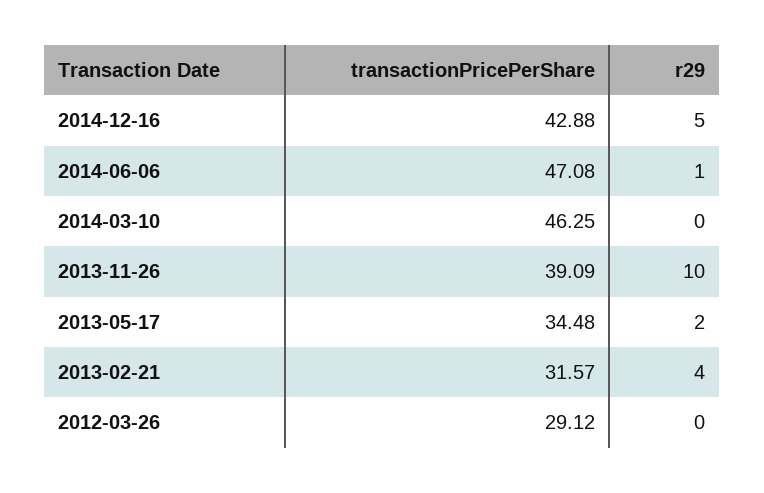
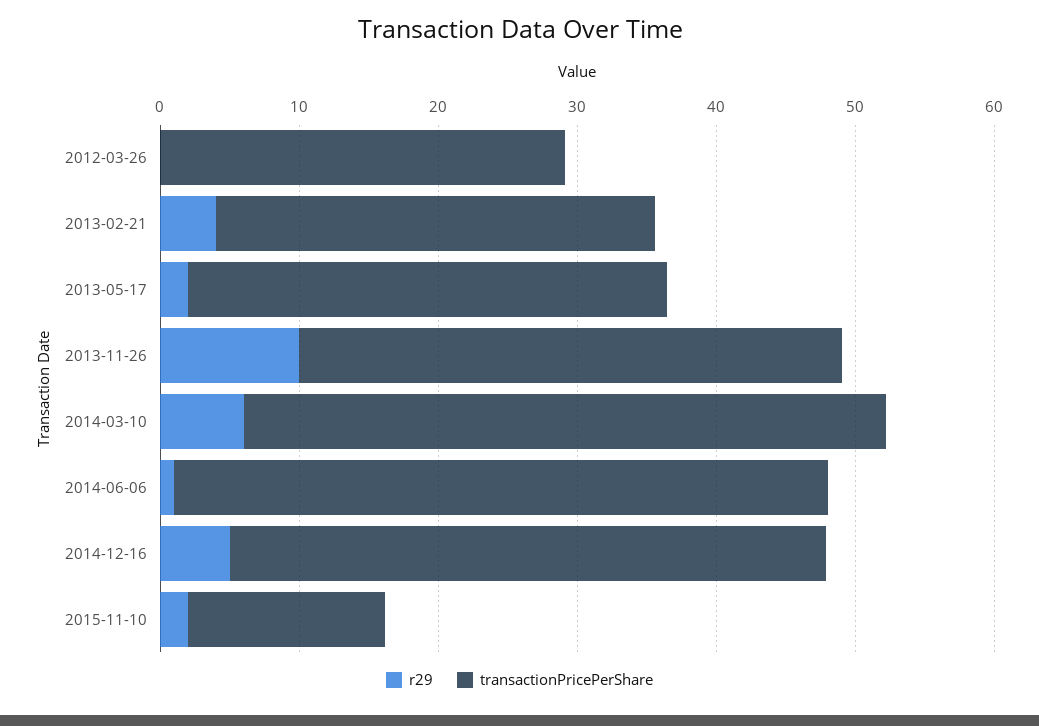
r29, 2014-03-10: 0 -> 6
r29, 2015-11-10: none -> 2
transactionPricePerShare, 2015-11-10: none -> 14

